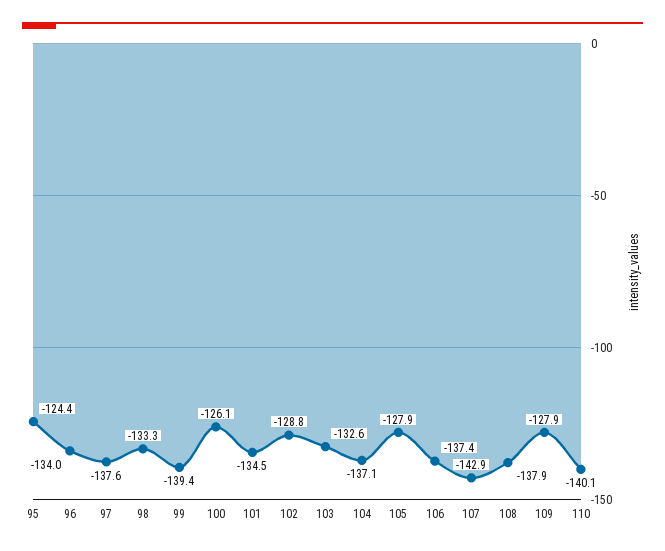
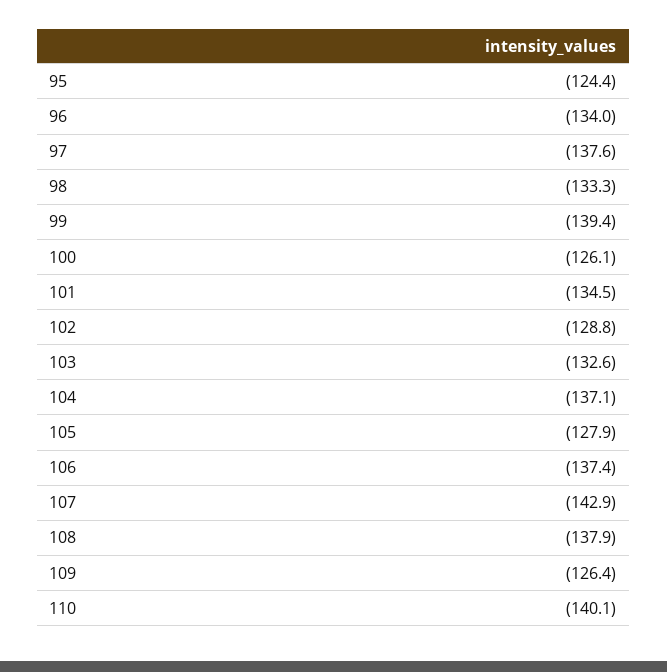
109: -127.9 -> -126.4

